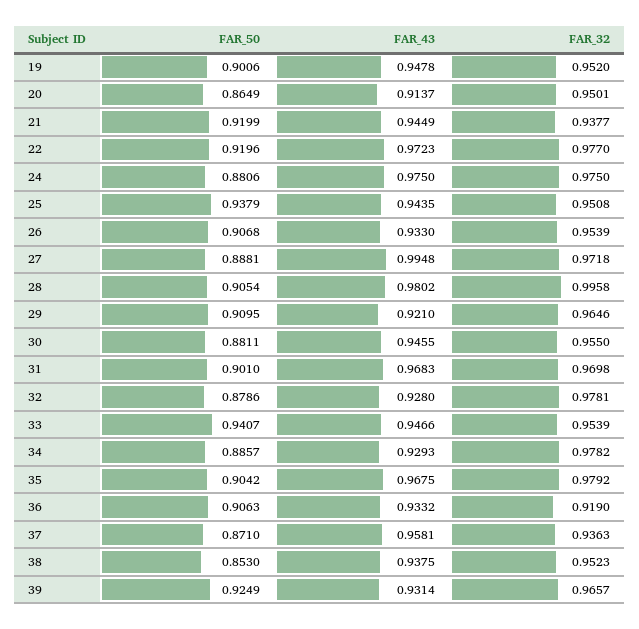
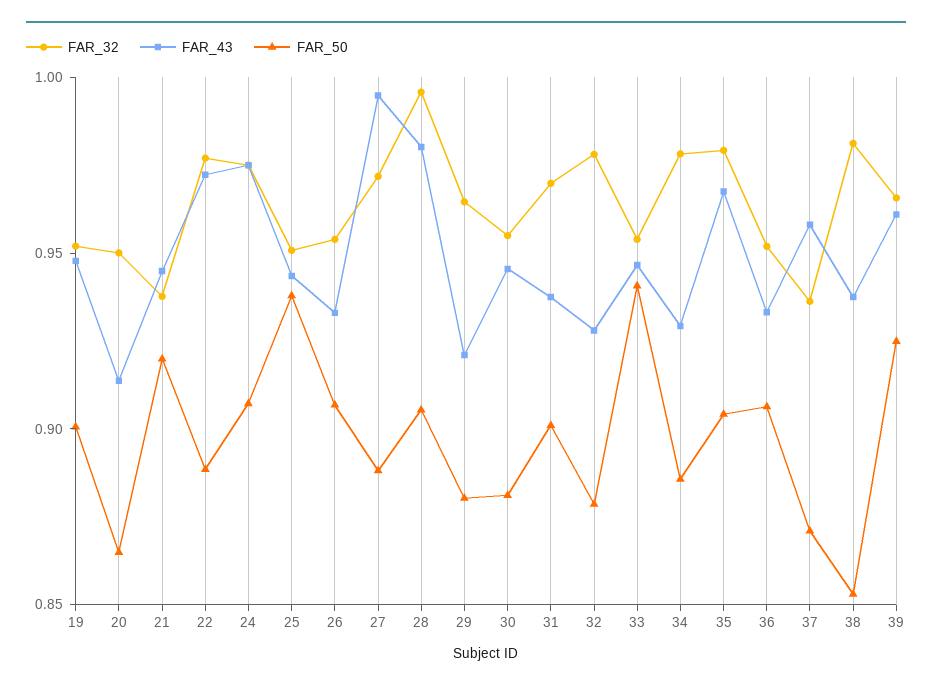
FAR_50, 22: 0.9196 -> 0.89
FAR_50, 24: 0.8806 -> 0.91
FAR_50, 29: 0.9095 -> 0.88
FAR_43, 31: 0.9683 -> 0.94
FAR_32, 36: 0.919 -> 0.95
FAR_32, 38: 0.9523 -> 0.98
FAR_43, 39: 0.9314 -> 0.96

